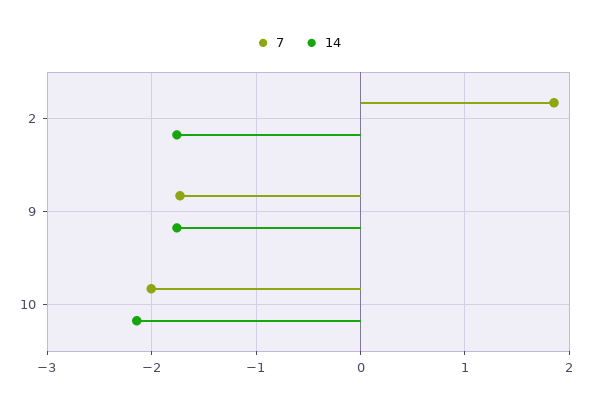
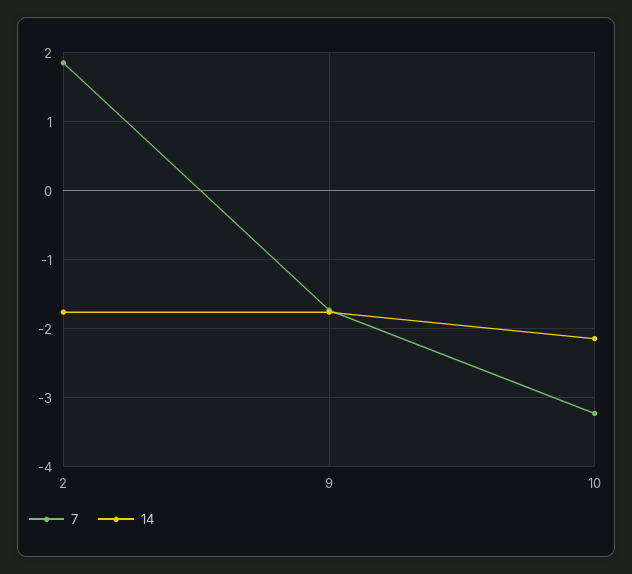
7, 10: -2 -> -3.2

